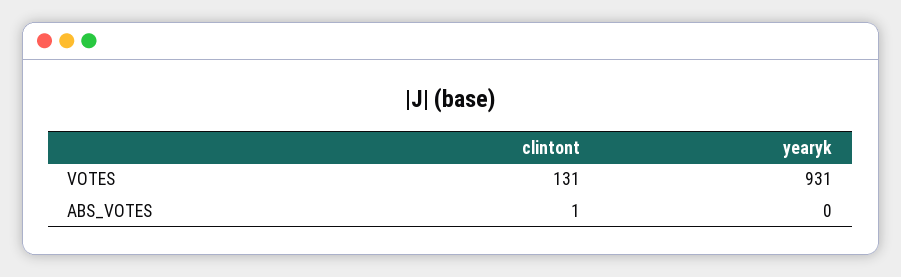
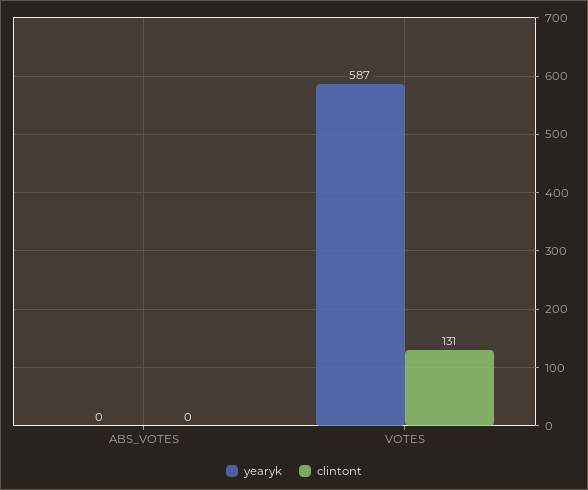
yearyk, VOTES: 931 -> 587
clintont, ABS_VOTES: 1 -> 0

